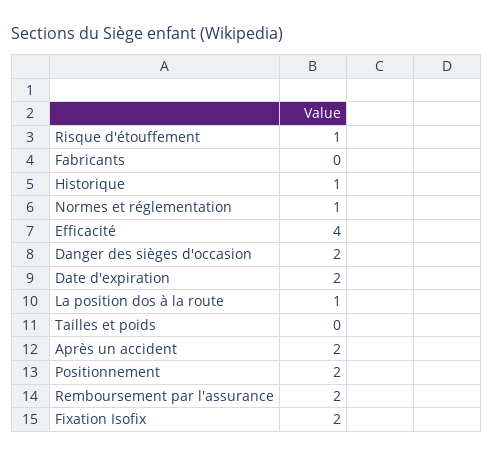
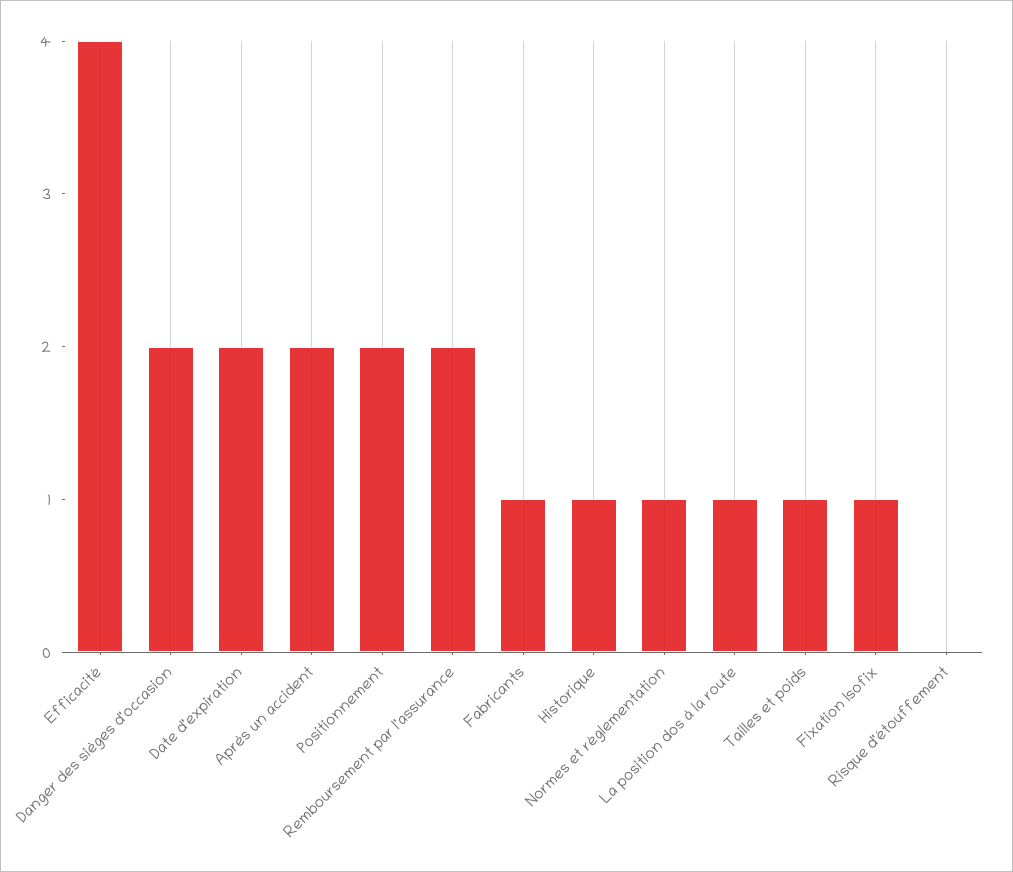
Risque d'étouffement: 1 -> 0
Fabricants: 0 -> 1
Tailles et poids: 0 -> 1
Fixation Isofix: 2 -> 1

